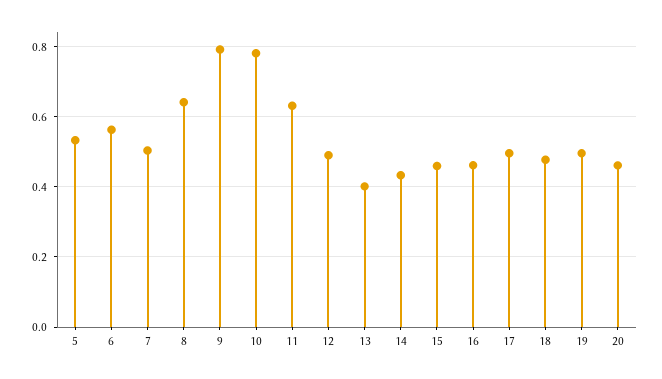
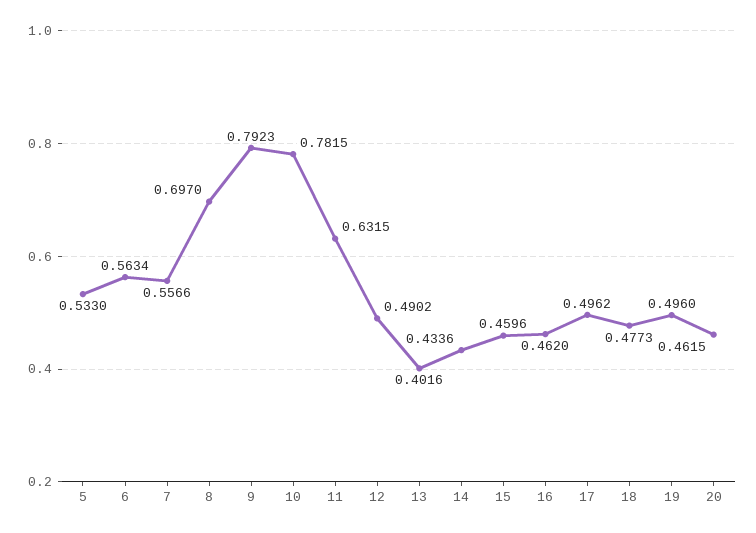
7: 0.5 -> 0.5566
8: 0.64 -> 0.697

